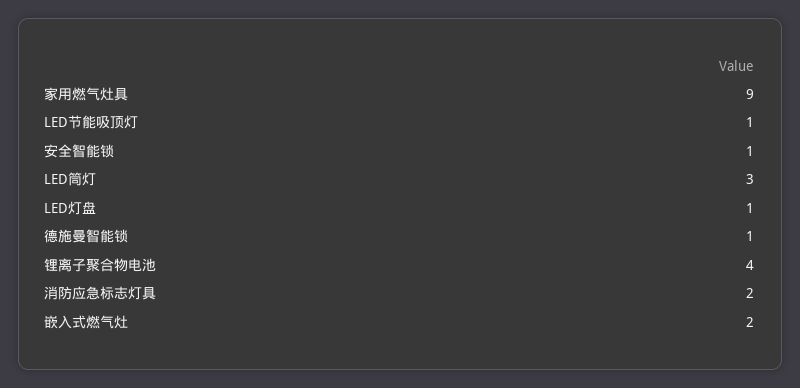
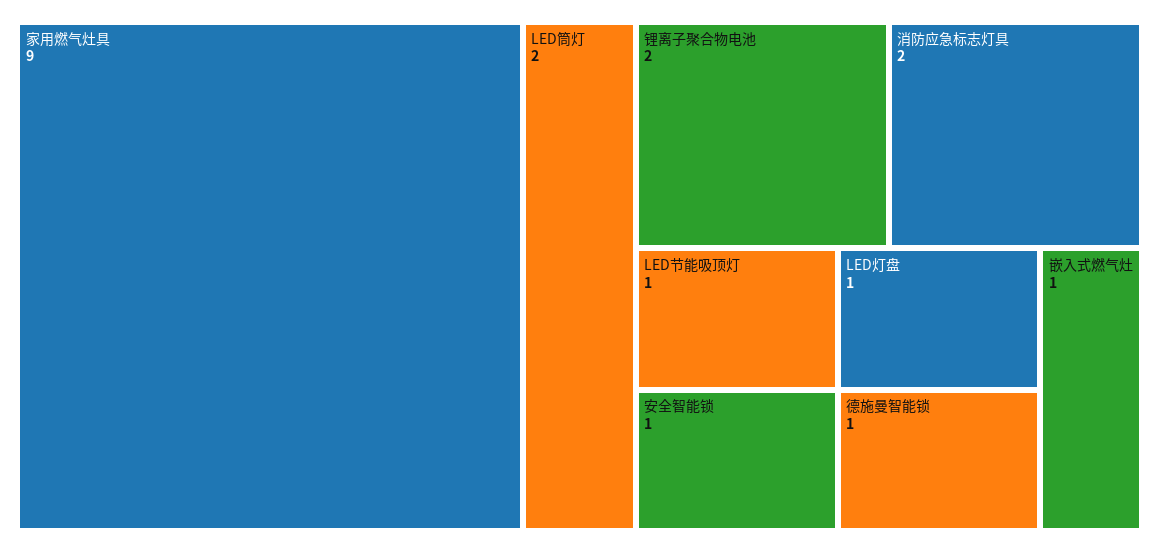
LED筒灯: 3 -> 2
锂离子聚合物电池: 4 -> 2
嵌入式燃气灶: 2 -> 1

